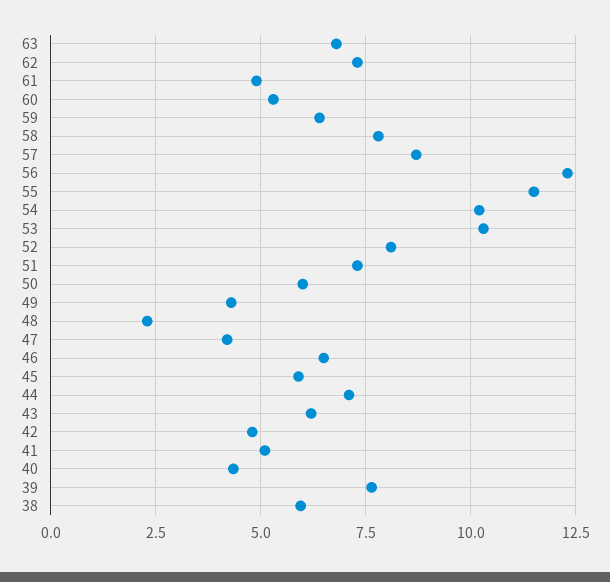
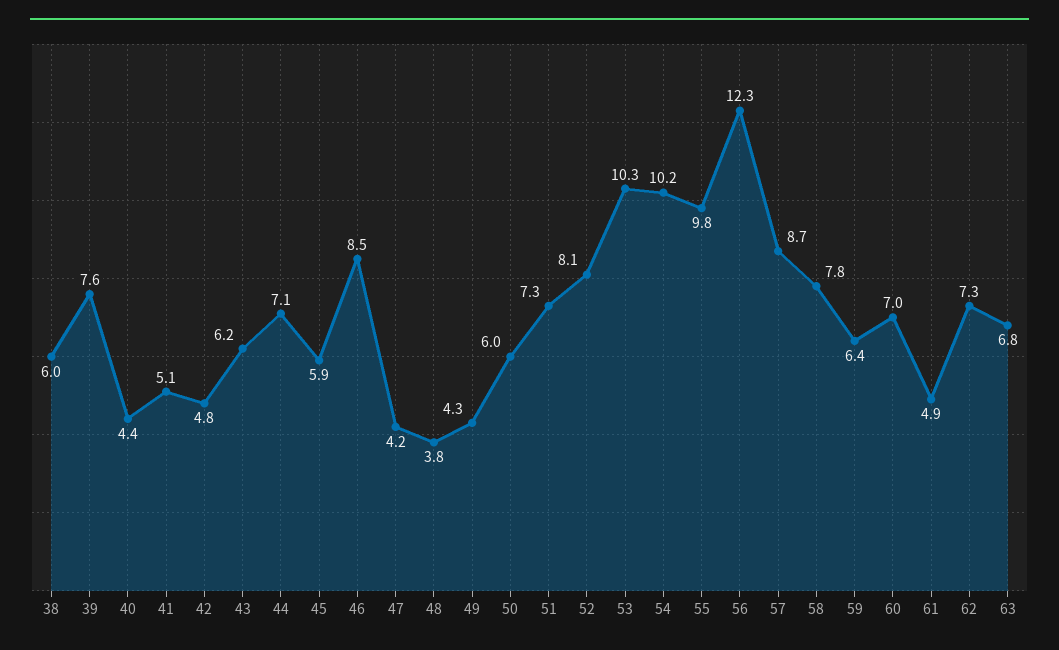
60: 5.25 -> 7
55: 11.5 -> 9.8
48: 2.25 -> 3.8
46: 6.5 -> 8.5

